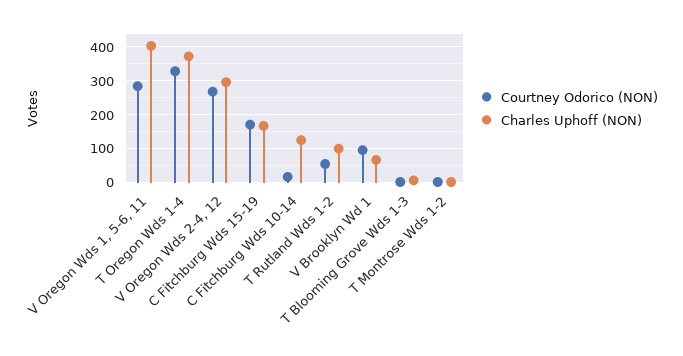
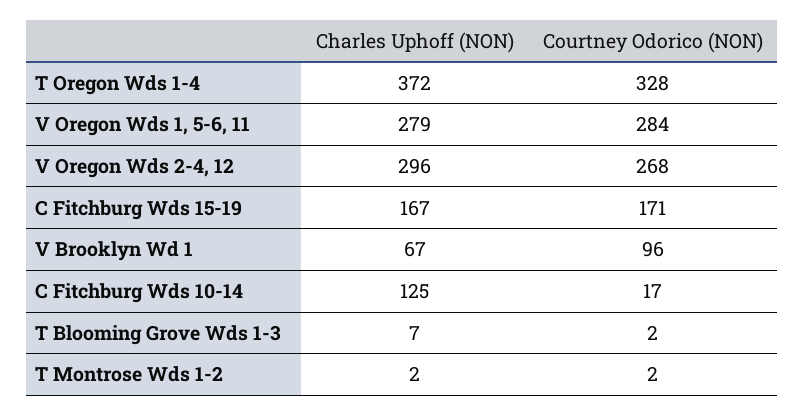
Charles Uphoff (NON), V Oregon Wds 1, 5-6, 11: 400 -> 279
Courtney Odorico (NON), T Rutland Wds 1-2: 60 -> none
Charles Uphoff (NON), T Rutland Wds 1-2: 100 -> none

